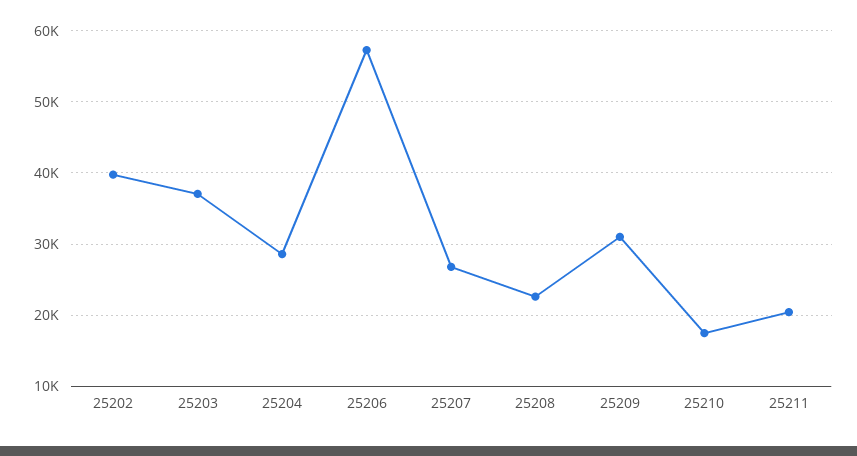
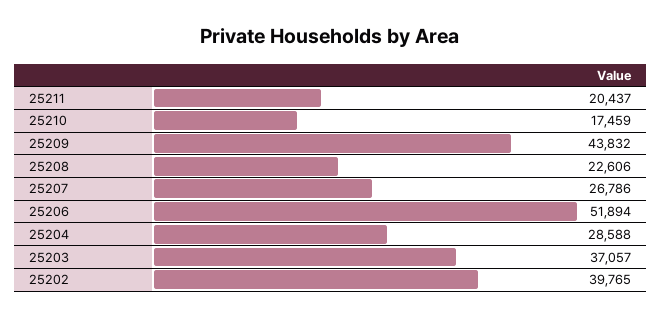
25206: 57000 -> 51894
25209: 31000 -> 43832

